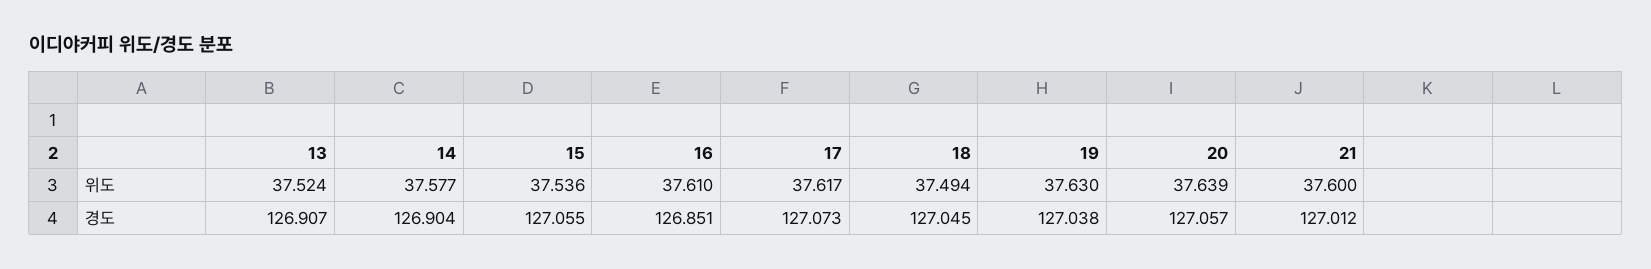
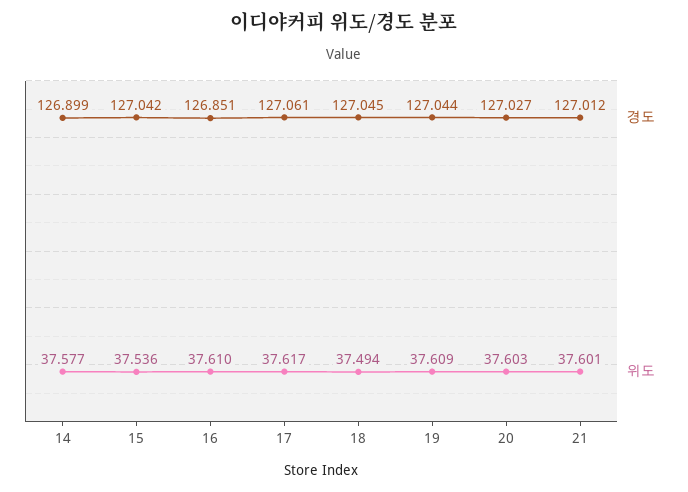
위도, 13: 37.524 -> none
위도, 19: 37.63 -> 37.609
위도, 20: 37.639 -> 37.603
위도, 21: 37.6 -> 37.601
경도, 13: 126.907 -> none
경도, 14: 126.904 -> 126.899
경도, 15: 127.055 -> 127.042
경도, 17: 127.073 -> 127.061
경도, 19: 127.038 -> 127.044
경도, 20: 127.057 -> 127.027

